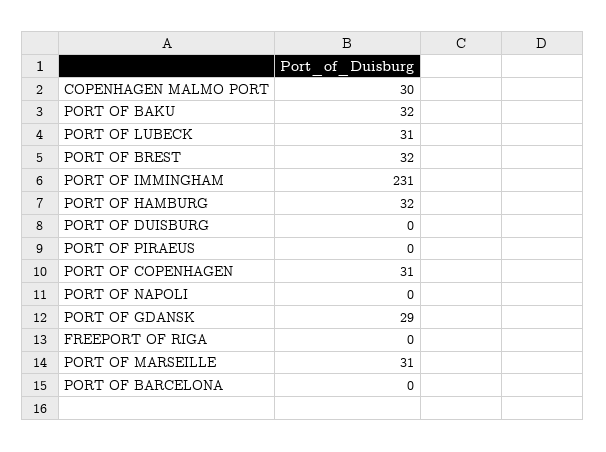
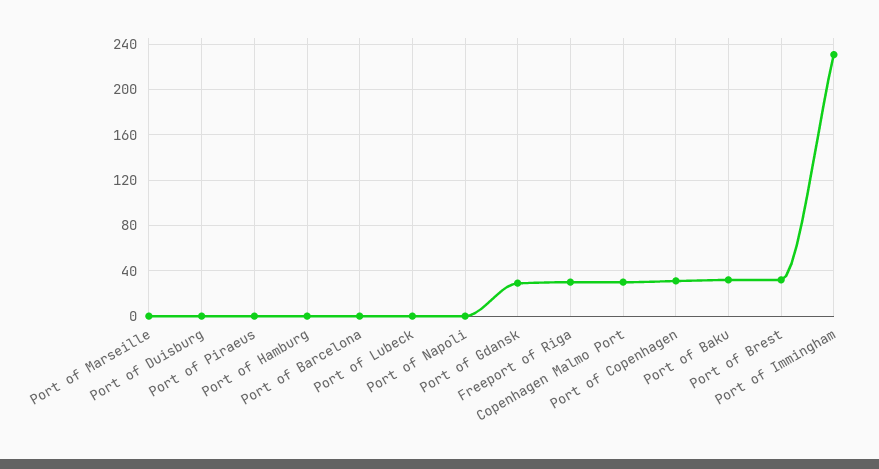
PORT OF LUBECK: 31 -> 0
PORT OF HAMBURG: 32 -> 0
FREEPORT OF RIGA: 0 -> 30
PORT OF MARSEILLE: 31 -> 0

